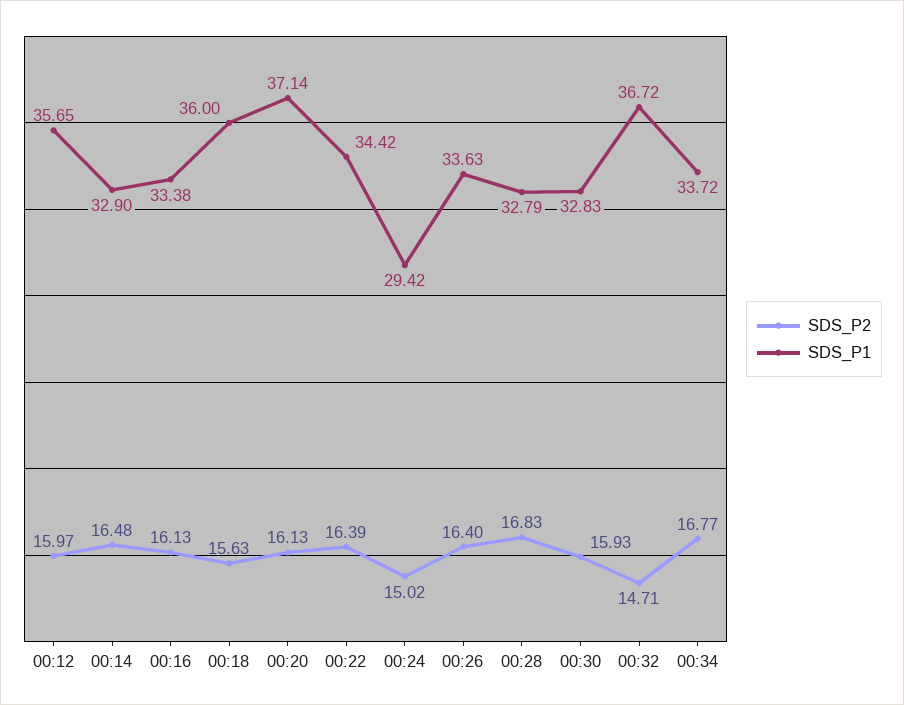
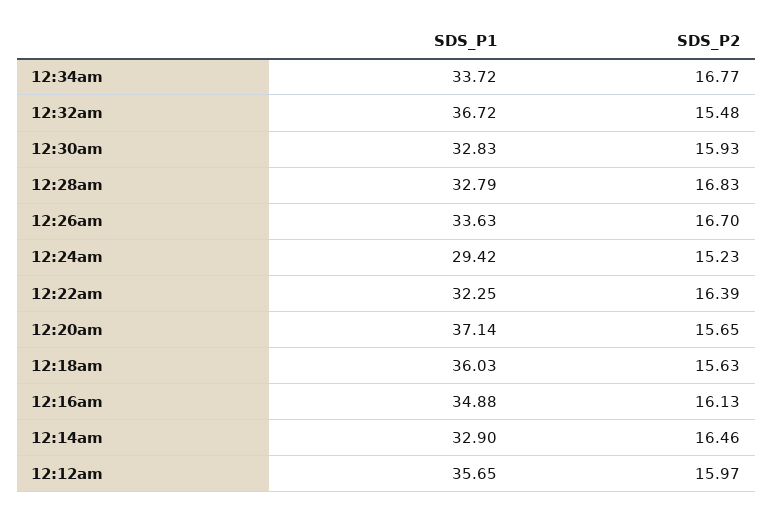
SDS_P2, 00:14: 16.48 -> 16.46
SDS_P1, 00:16: 33.38 -> 34.88
SDS_P1, 00:18: 36 -> 36.03
SDS_P2, 00:20: 16.13 -> 15.65
SDS_P1, 00:22: 34.42 -> 32.25
SDS_P2, 00:24: 15.02 -> 15.23
SDS_P2, 00:26: 16.4 -> 16.7
SDS_P2, 00:32: 14.71 -> 15.48

